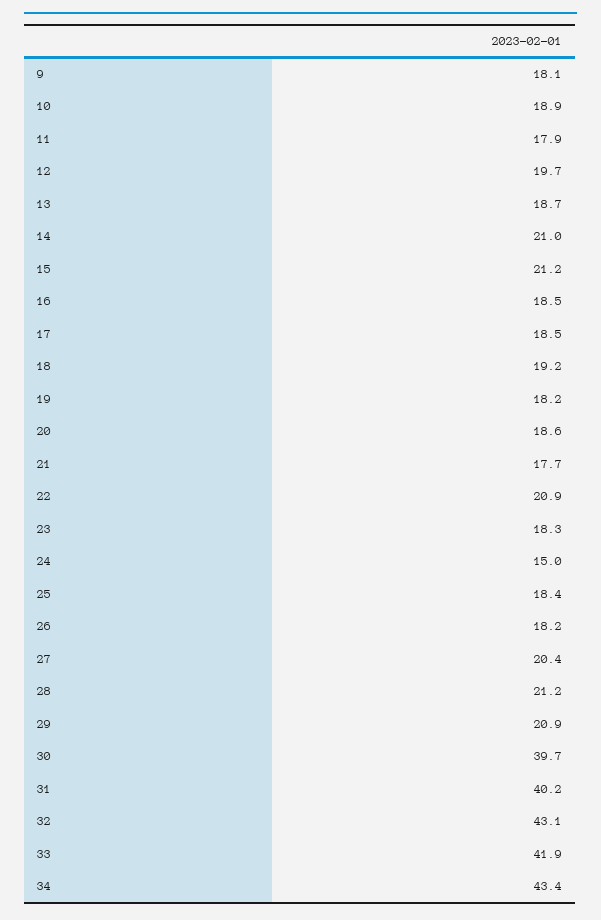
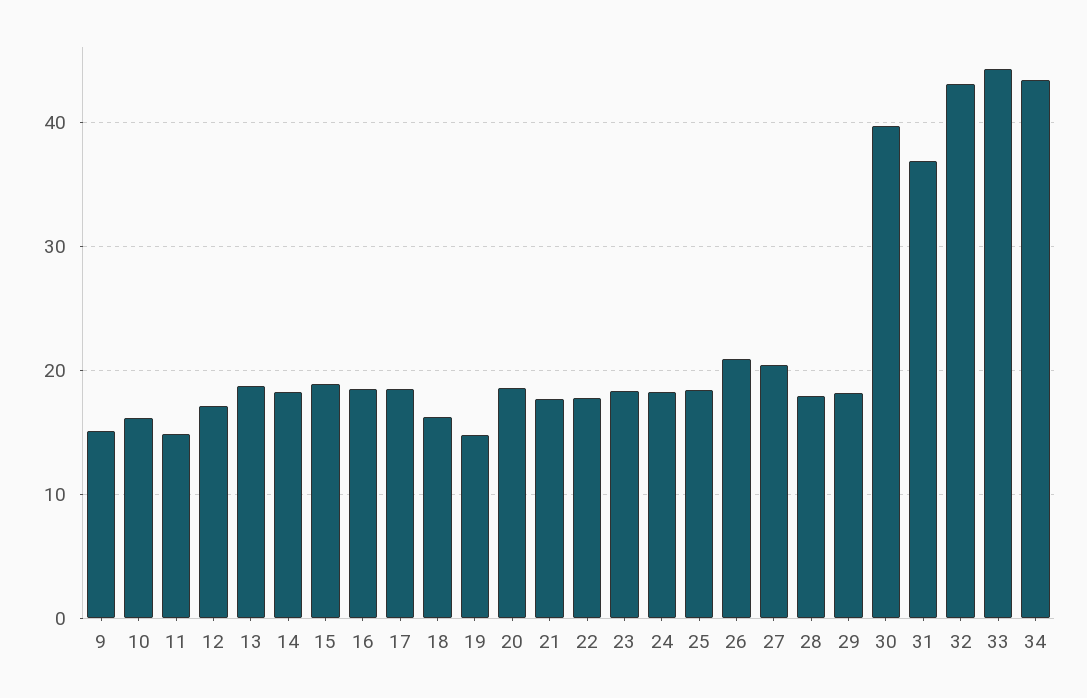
9: 18.1 -> 15
10: 18.9 -> 16
11: 17.9 -> 15
12: 19.7 -> 17
14: 21 -> 18
15: 21.2 -> 19
18: 19.2 -> 16
19: 18.2 -> 15
22: 20.9 -> 18
24: 15 -> 18
26: 18.2 -> 21
28: 21.2 -> 18
29: 20.9 -> 18
31: 40.2 -> 37
33: 41.9 -> 44

